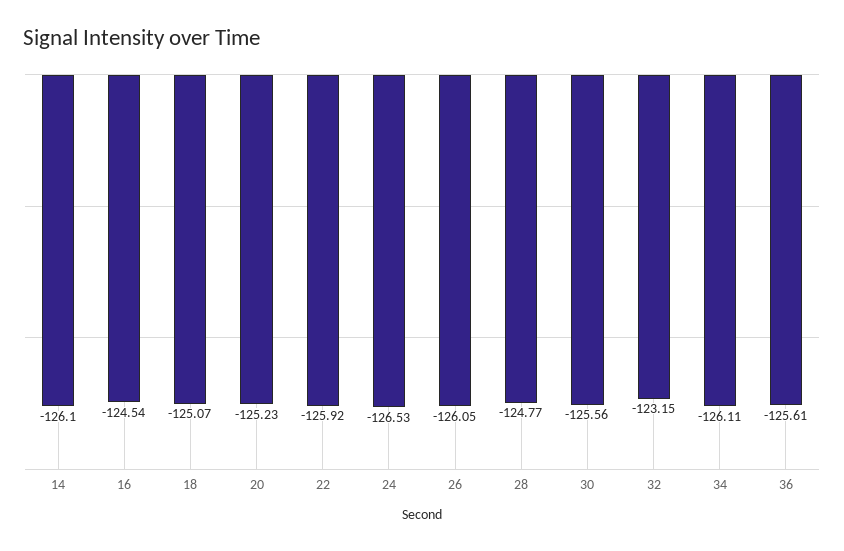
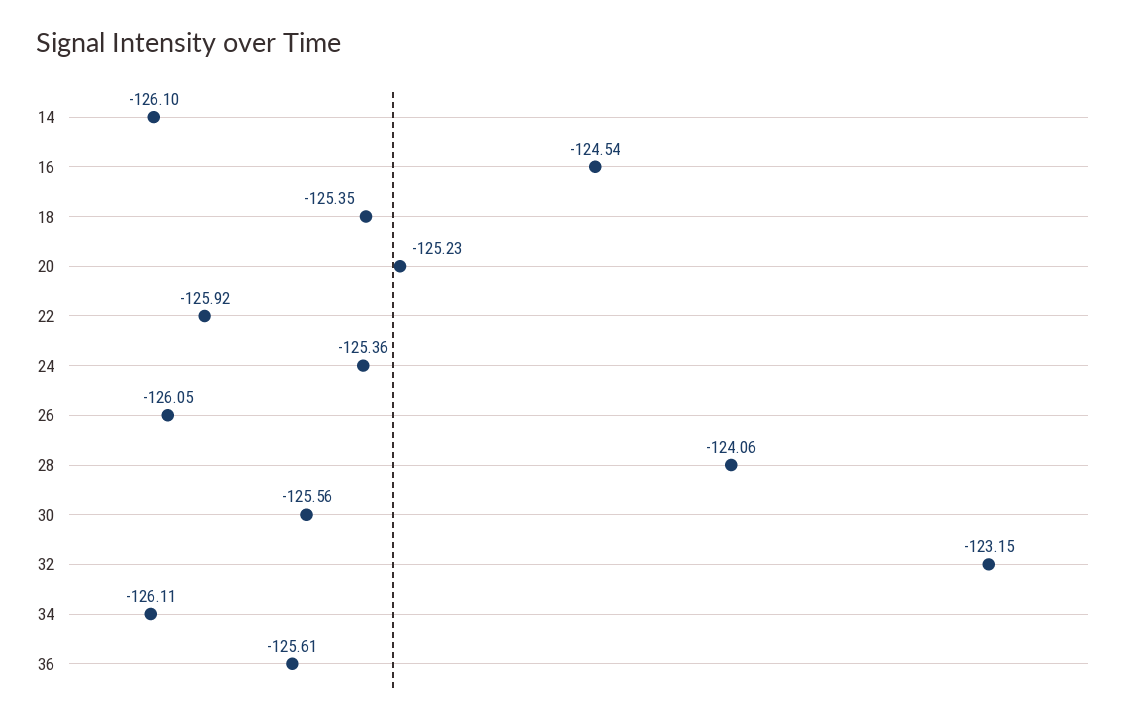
18: -125.07 -> -125.35
24: -126.53 -> -125.36
28: -124.77 -> -124.06

